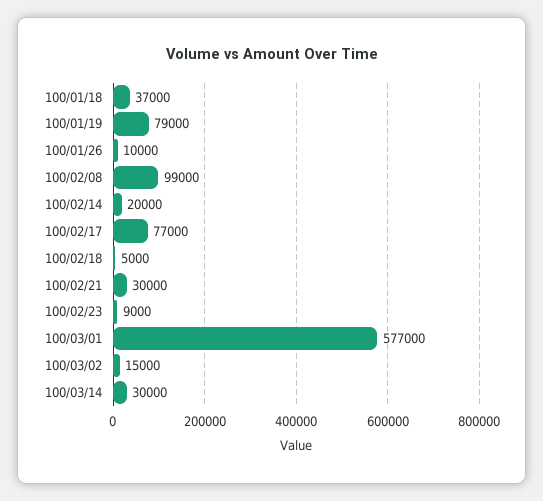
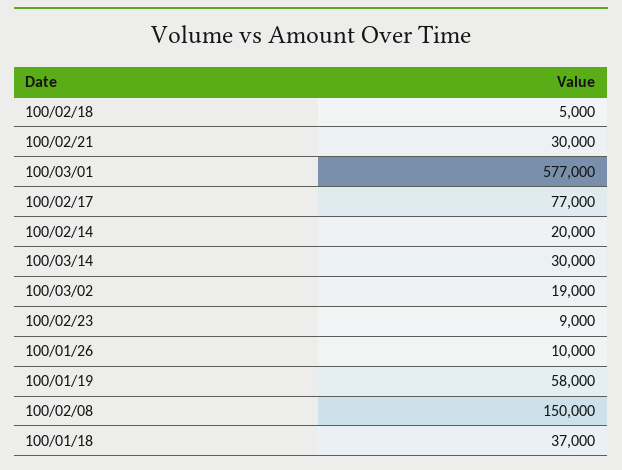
100/01/19: 79000 -> 58000
100/02/08: 99000 -> 150000
100/03/02: 15000 -> 19000

